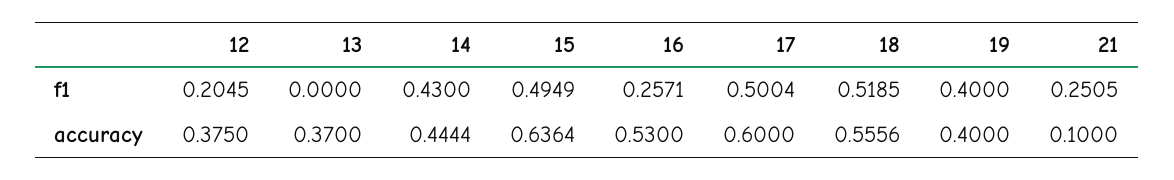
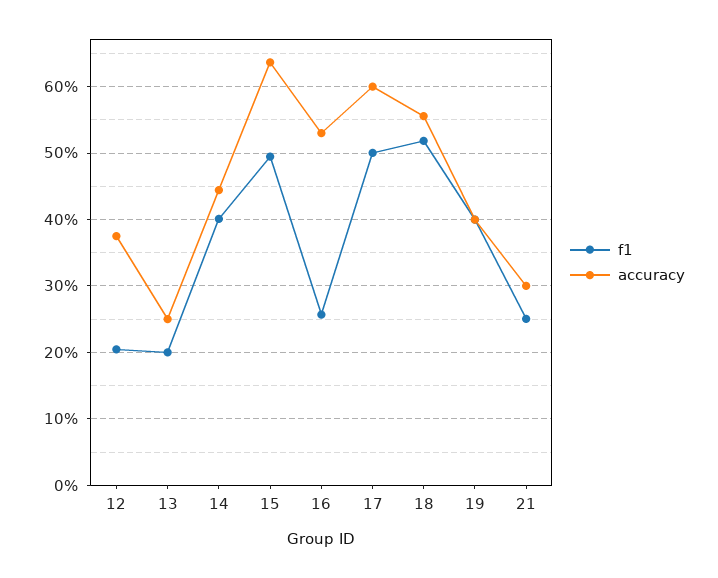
f1, 13: 0 -> 0.2
f1, 14: 0.43 -> 0.4
accuracy, 13: 0.37 -> 0.25
accuracy, 21: 0.1 -> 0.3

